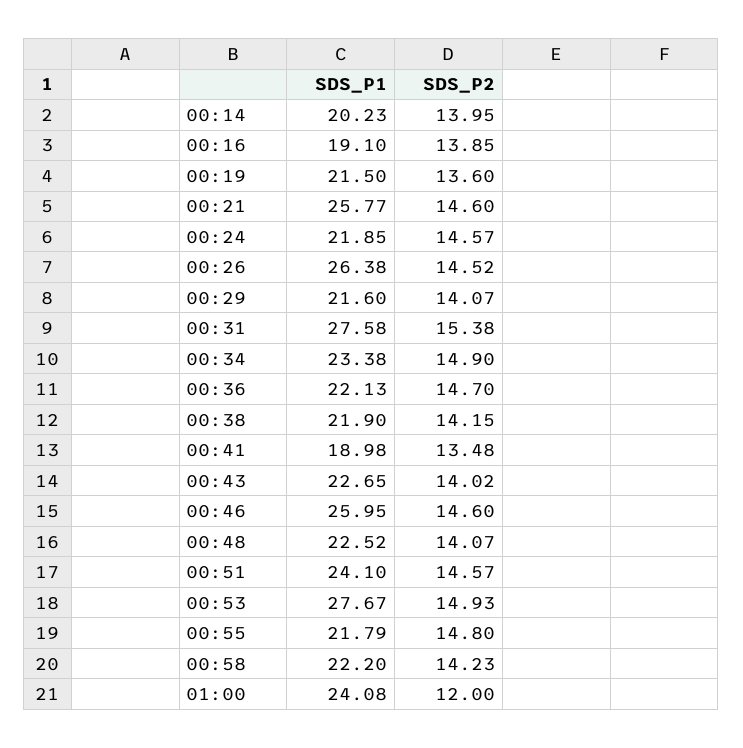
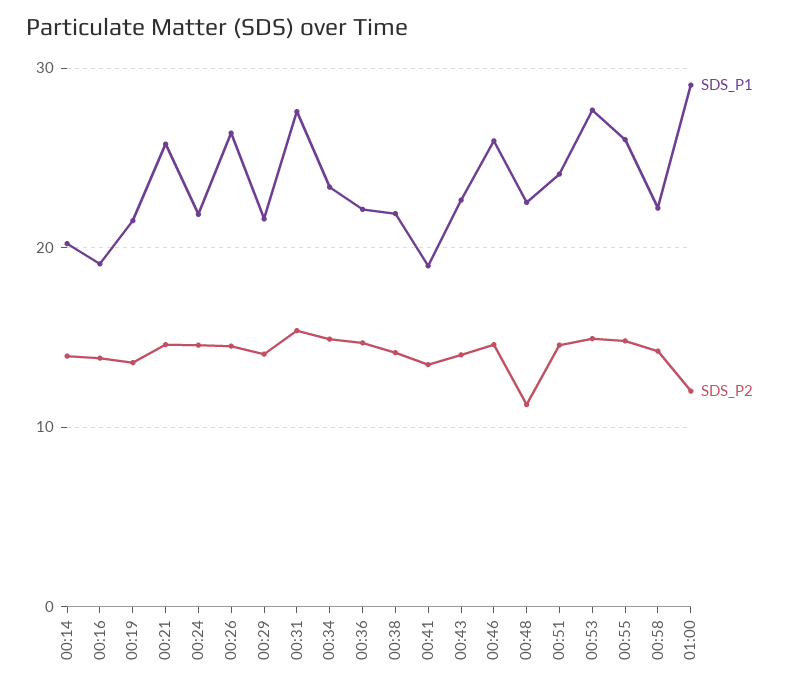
SDS_P2, 00:48: 14.07 -> 11
SDS_P1, 00:55: 21.79 -> 26
SDS_P1, 01:00: 24.08 -> 29

